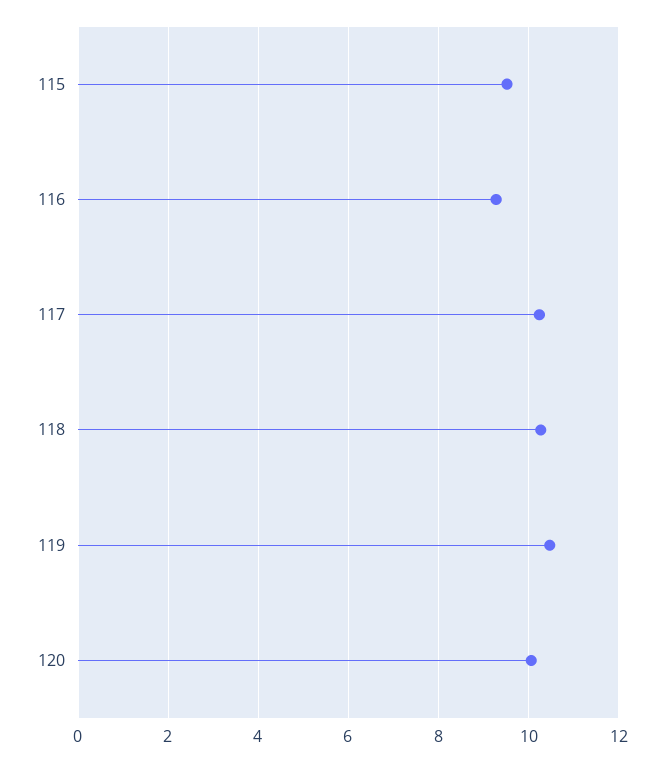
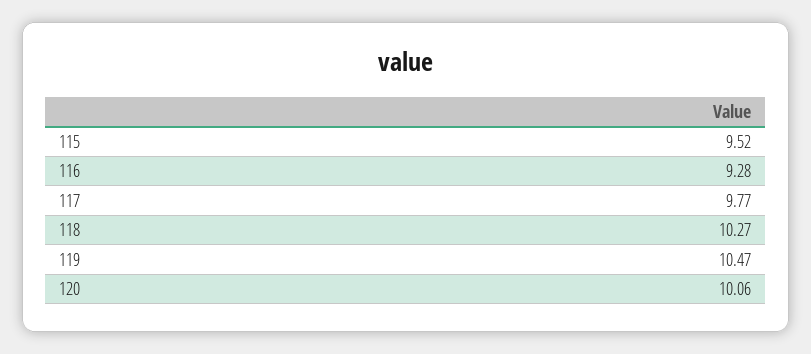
117: 10.2 -> 9.77

